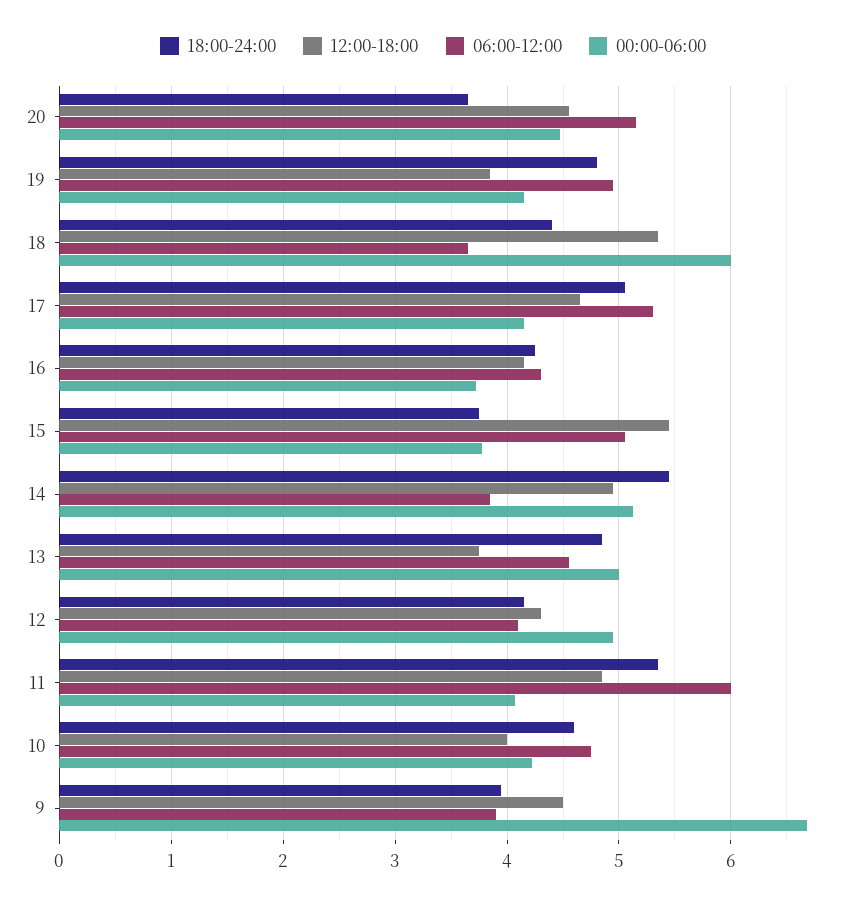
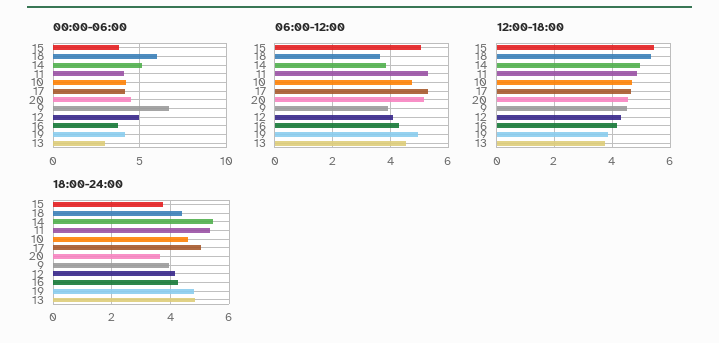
00:00-06:00, 13: 5 -> 3
06:00-12:00, 11: 6 -> 5.25
12:00-18:00, 10: 4 -> 4.75

